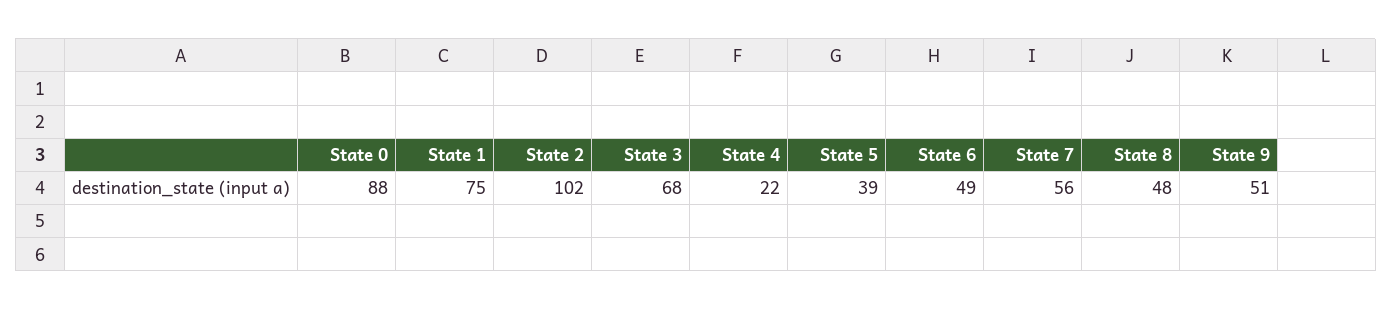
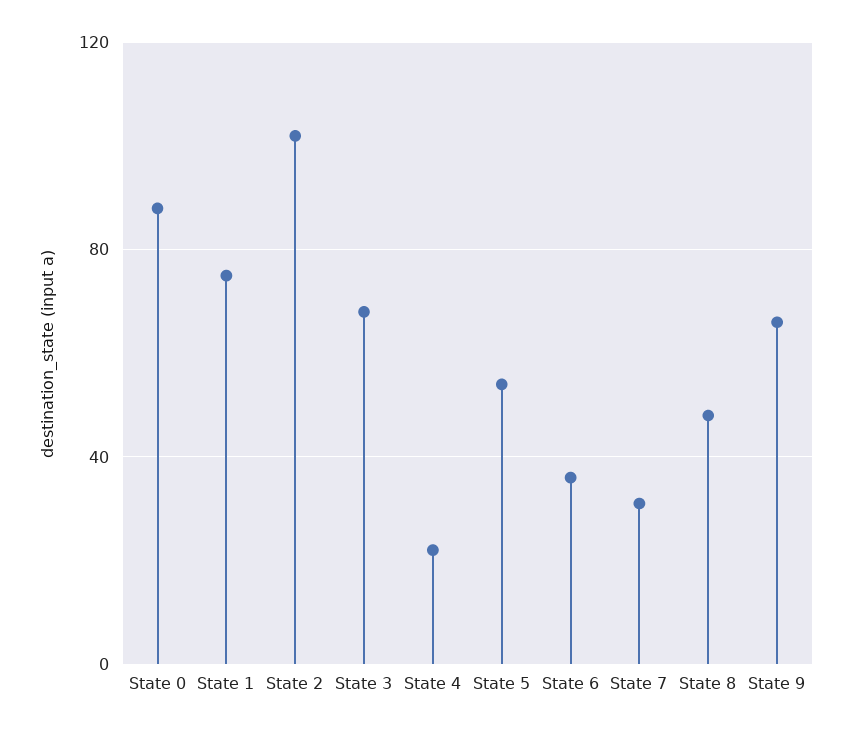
State 5: 39 -> 55
State 6: 49 -> 35
State 7: 56 -> 30
State 9: 51 -> 65

